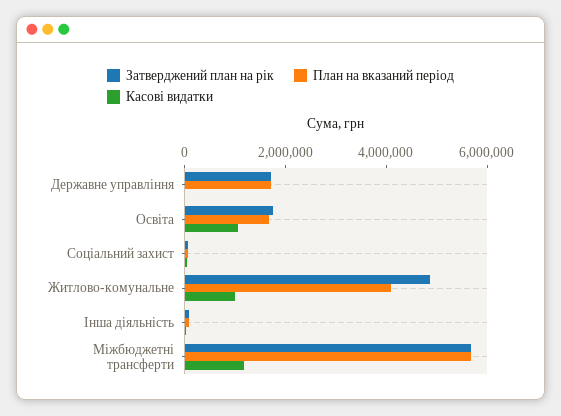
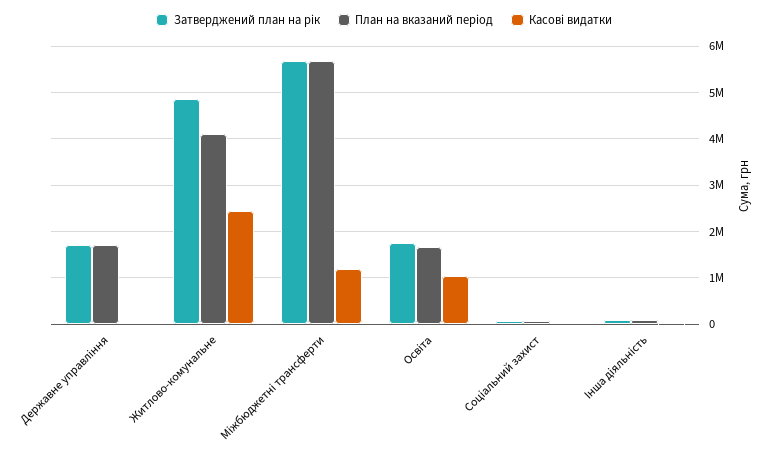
Касові видатки, Житлово-комунальне: 1000000 -> 2400000

